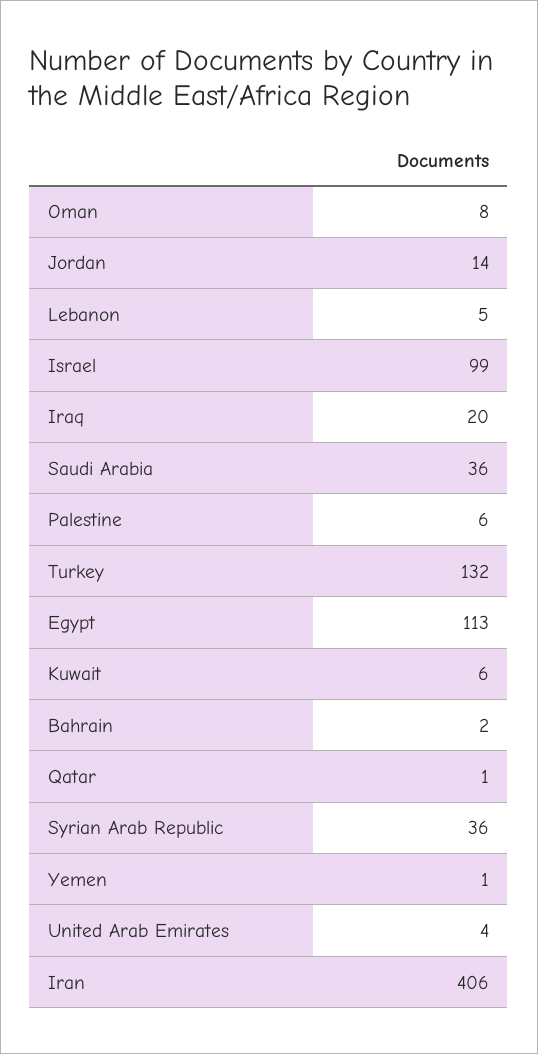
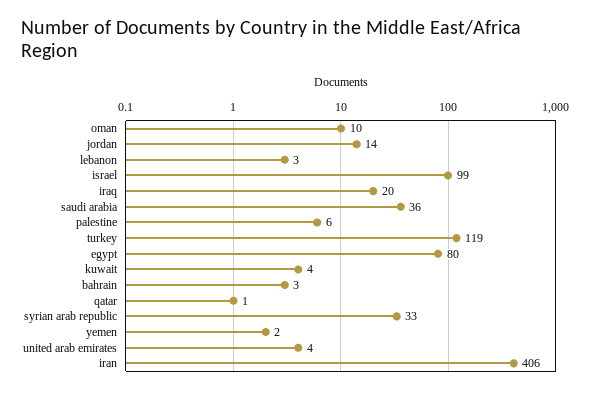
Oman: 8 -> 10
Lebanon: 5 -> 3
Turkey: 132 -> 119
Egypt: 113 -> 80
Kuwait: 6 -> 4
Bahrain: 2 -> 3
Syrian Arab Republic: 36 -> 33
Yemen: 1 -> 2

